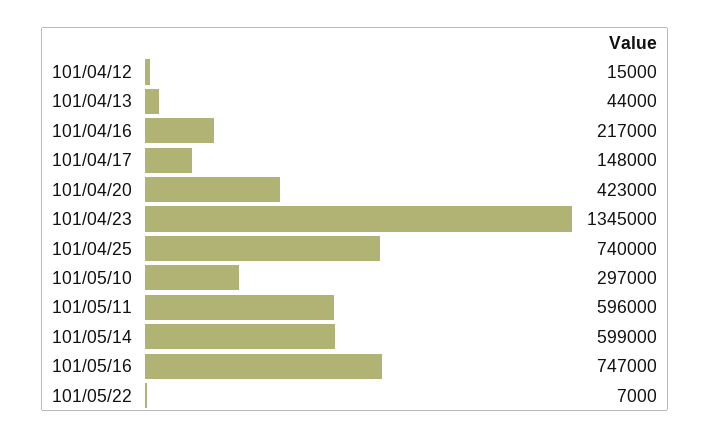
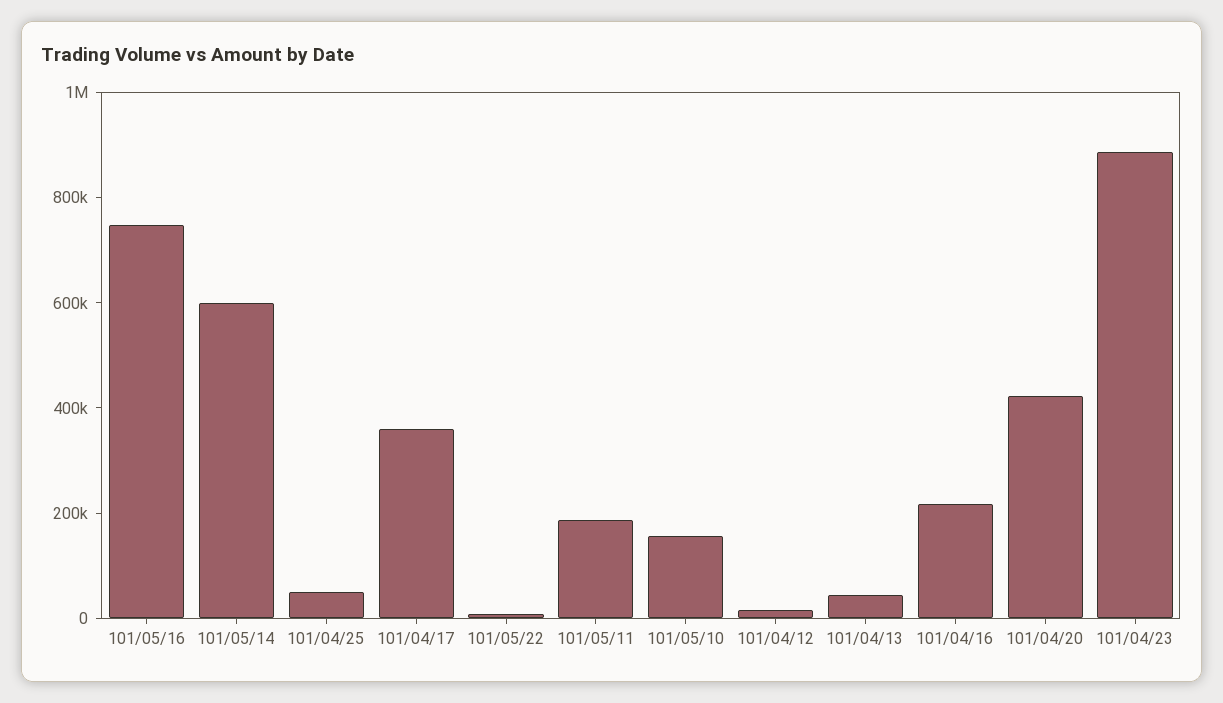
101/04/17: 148000 -> 350000
101/04/23: 1345000 -> 900000
101/04/25: 740000 -> 50000
101/05/10: 297000 -> 150000
101/05/11: 596000 -> 200000

